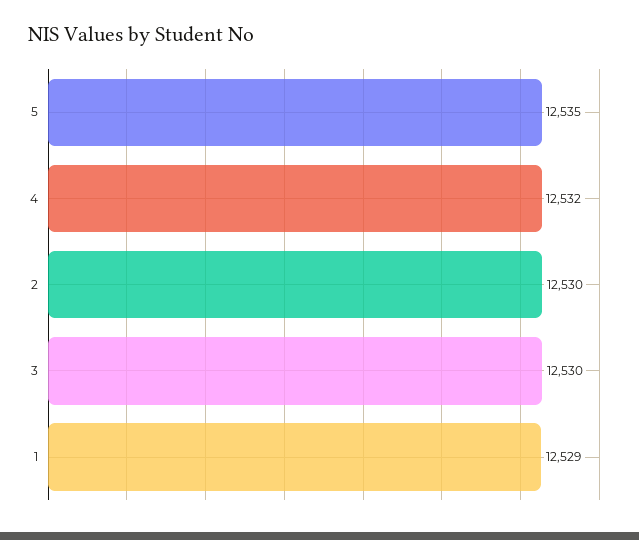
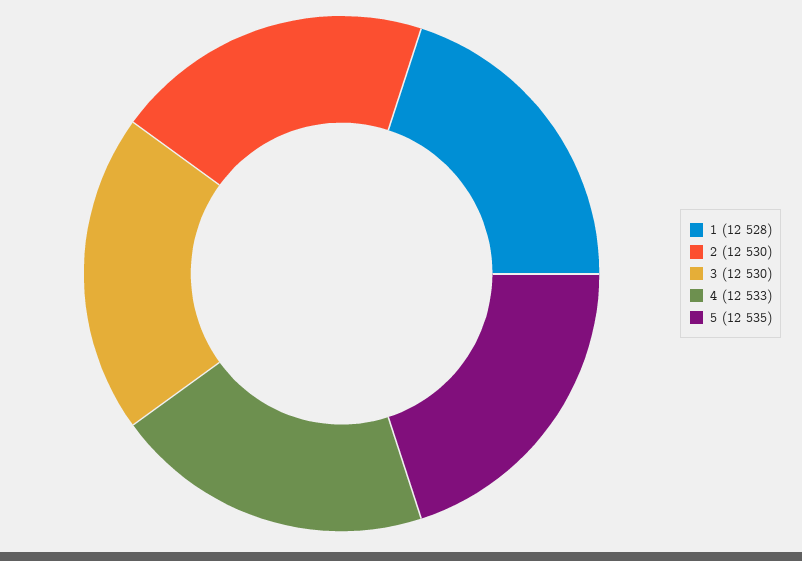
4: 12532 -> 12533
1: 12529 -> 12528

